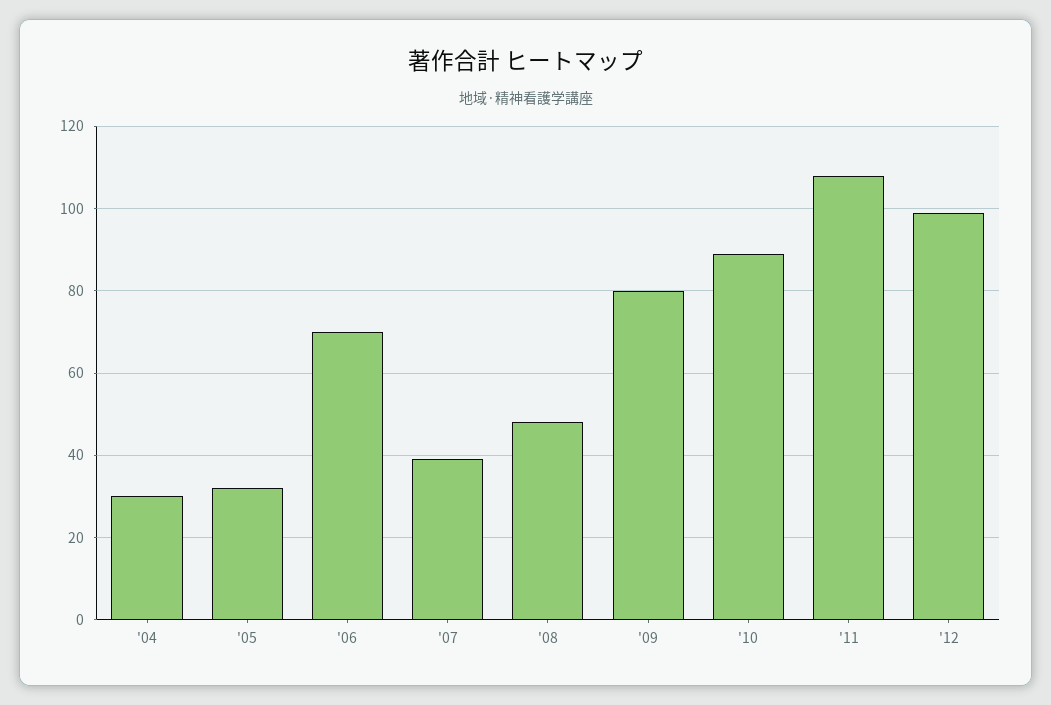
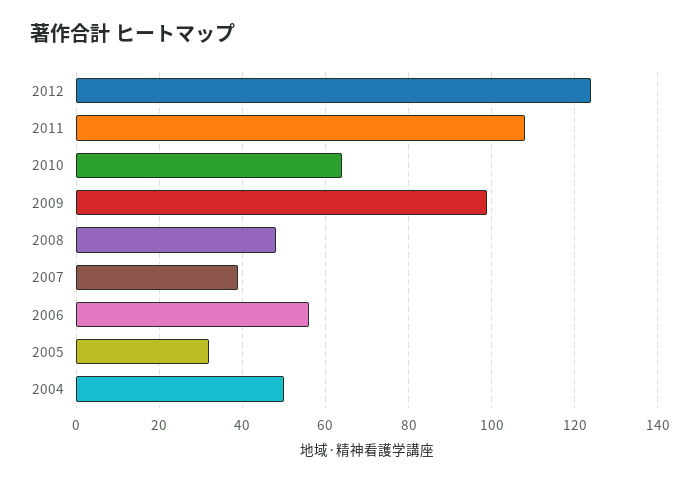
'04: 30 -> 50
'06: 70 -> 55
'09: 80 -> 100
'10: 90 -> 65
'12: 100 -> 125

